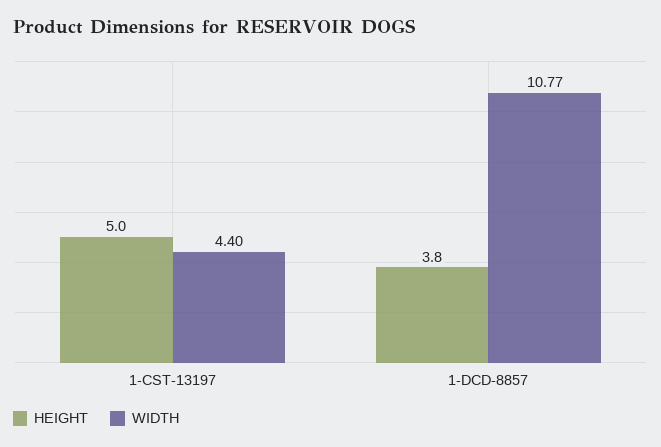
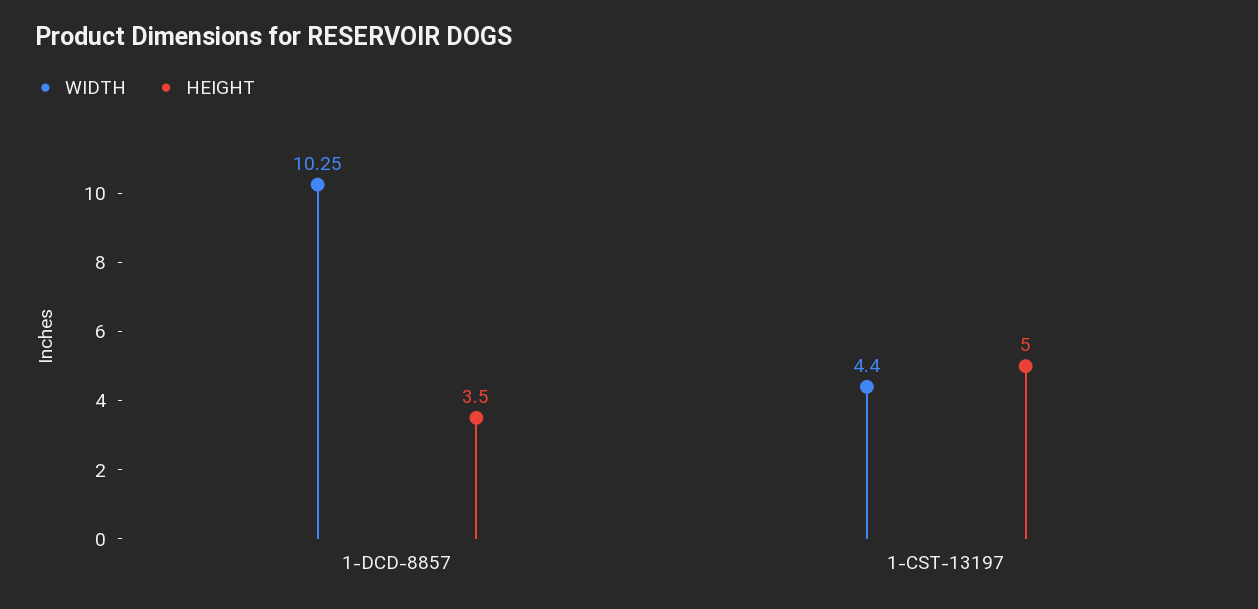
HEIGHT, 1-DCD-8857: 3.8 -> 3.5
WIDTH, 1-DCD-8857: 10.77 -> 10.25

